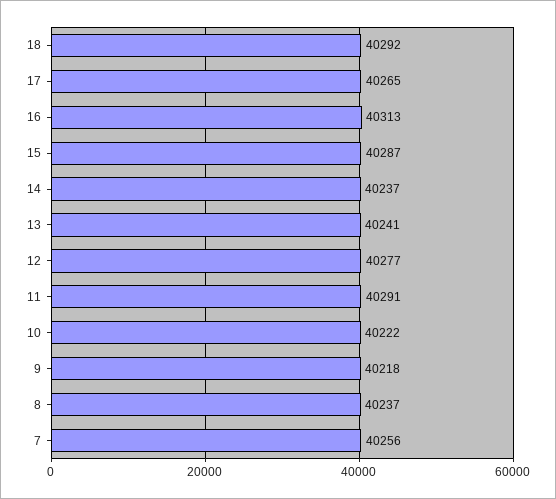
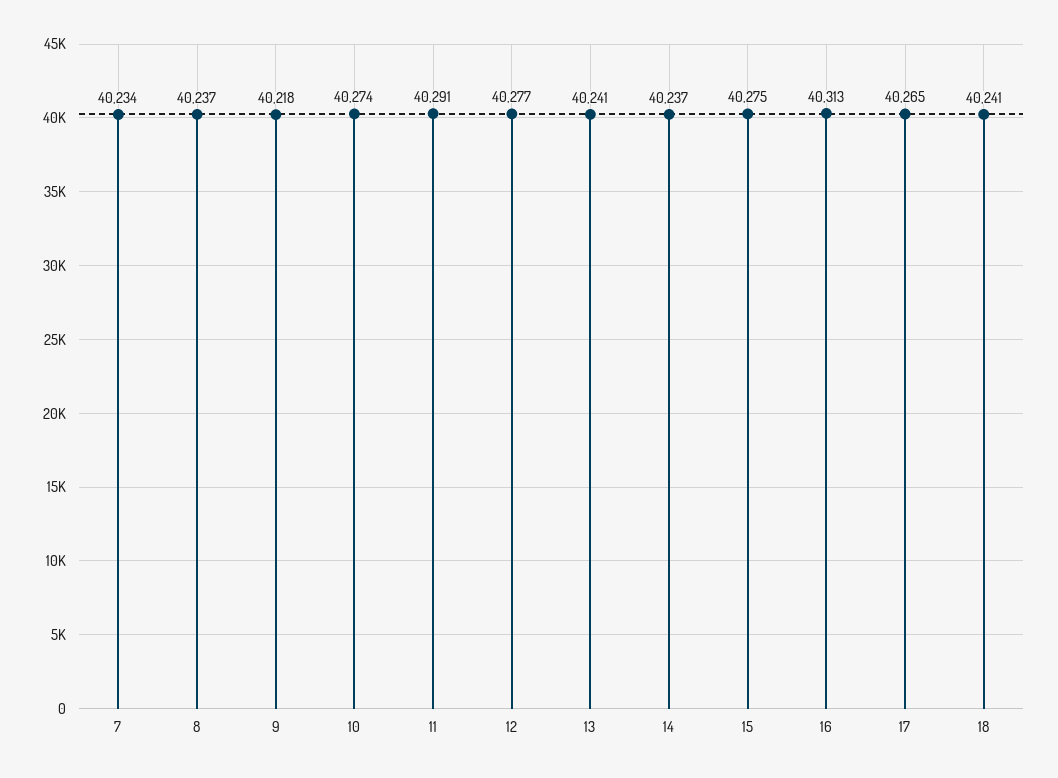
18: 40292 -> 40241
15: 40287 -> 40275
10: 40222 -> 40274
7: 40256 -> 40234

